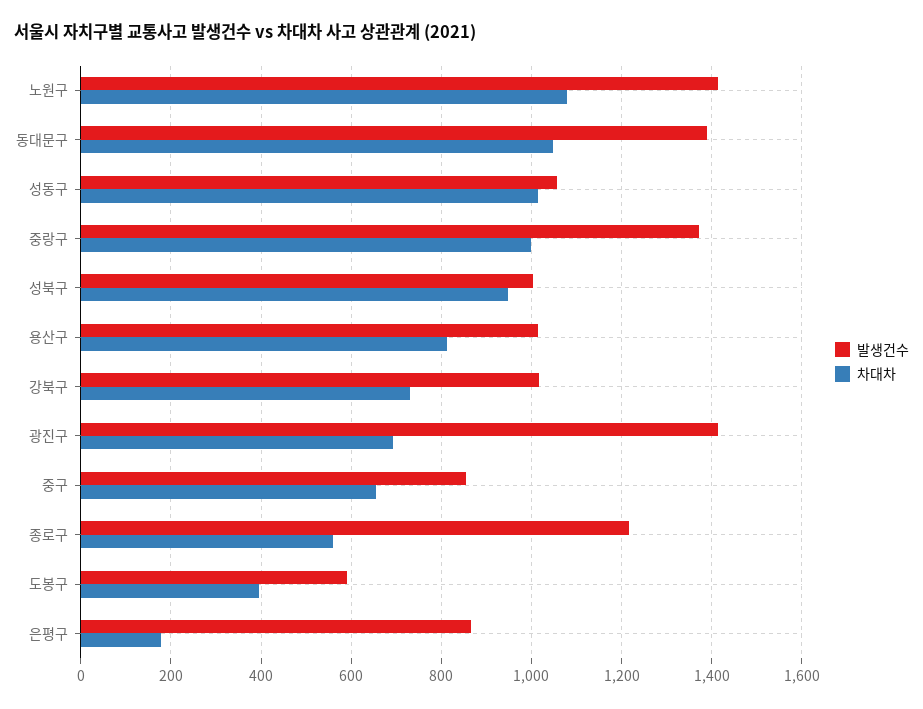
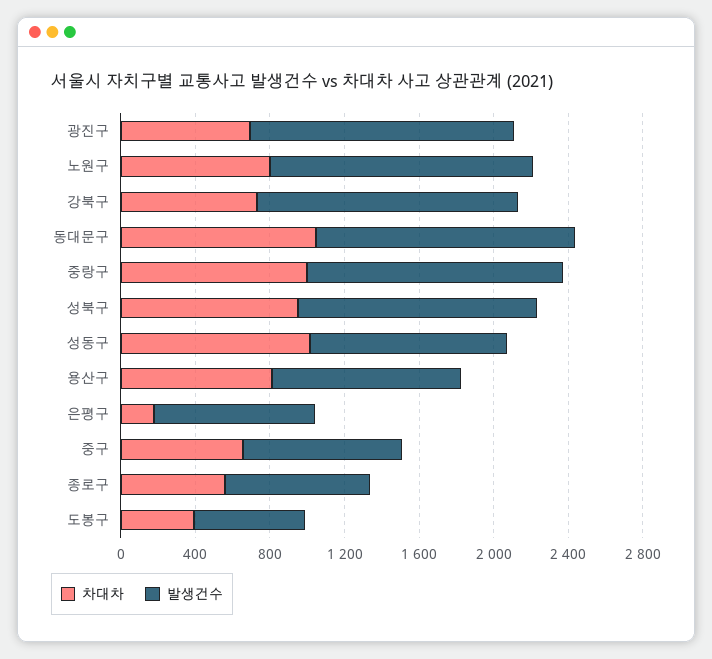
차대차, 노원구: 1080 -> 800
발생건수, 성북구: 1000 -> 1300
발생건수, 강북구: 1020 -> 1400
발생건수, 종로구: 1220 -> 800

